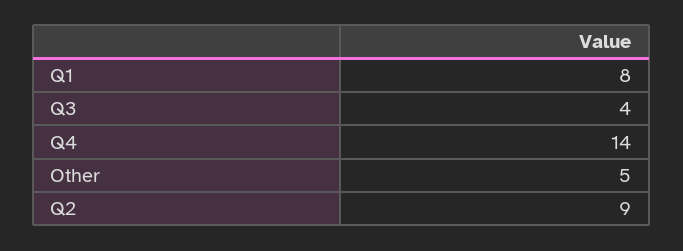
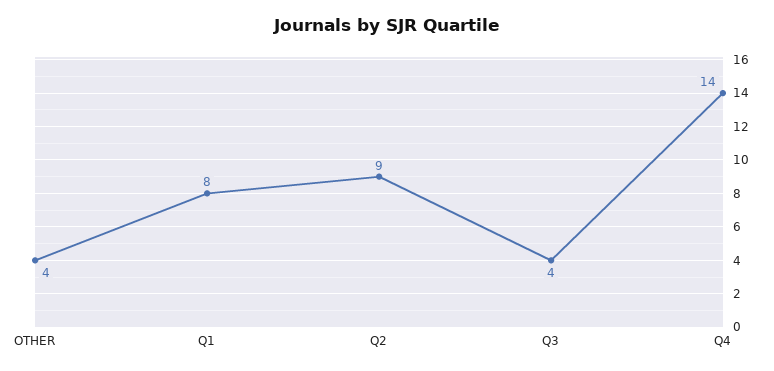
Other: 5 -> 4

